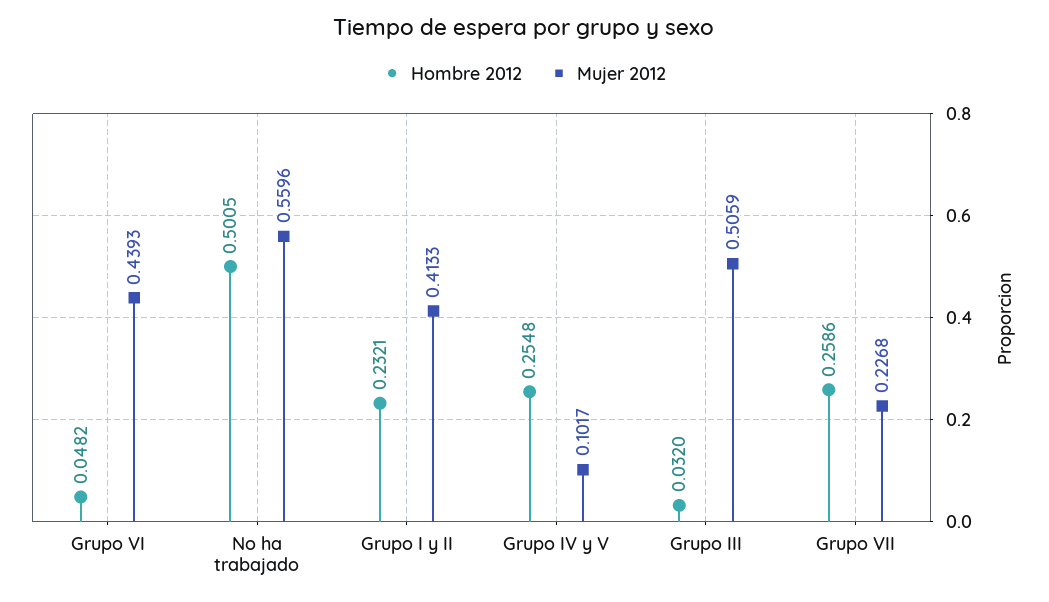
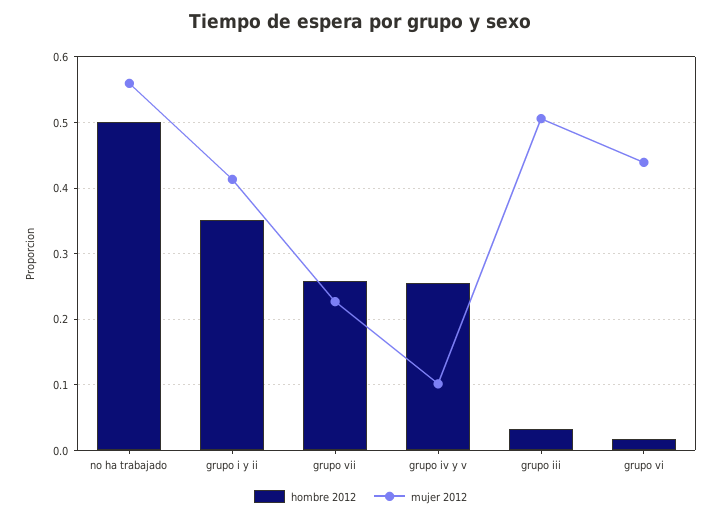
Hombre 2012, Grupo VI: 0.0482 -> 0.02
Hombre 2012, Grupo I y II: 0.2321 -> 0.35

